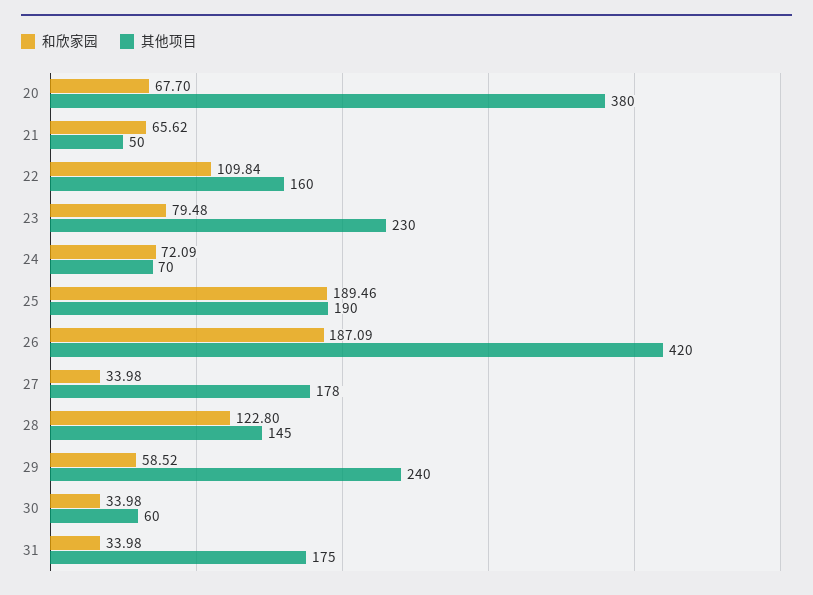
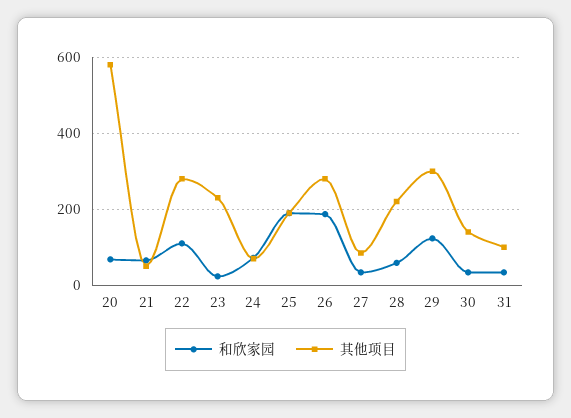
其他项目, 20: 380 -> 580
其他项目, 22: 160 -> 280
和欣家园, 23: 79.48 -> 20
其他项目, 26: 420 -> 280
其他项目, 27: 178 -> 80
和欣家园, 28: 122.8 -> 60
其他项目, 28: 145 -> 220
和欣家园, 29: 58.52 -> 120
其他项目, 29: 240 -> 300
其他项目, 30: 60 -> 140
其他项目, 31: 175 -> 100

